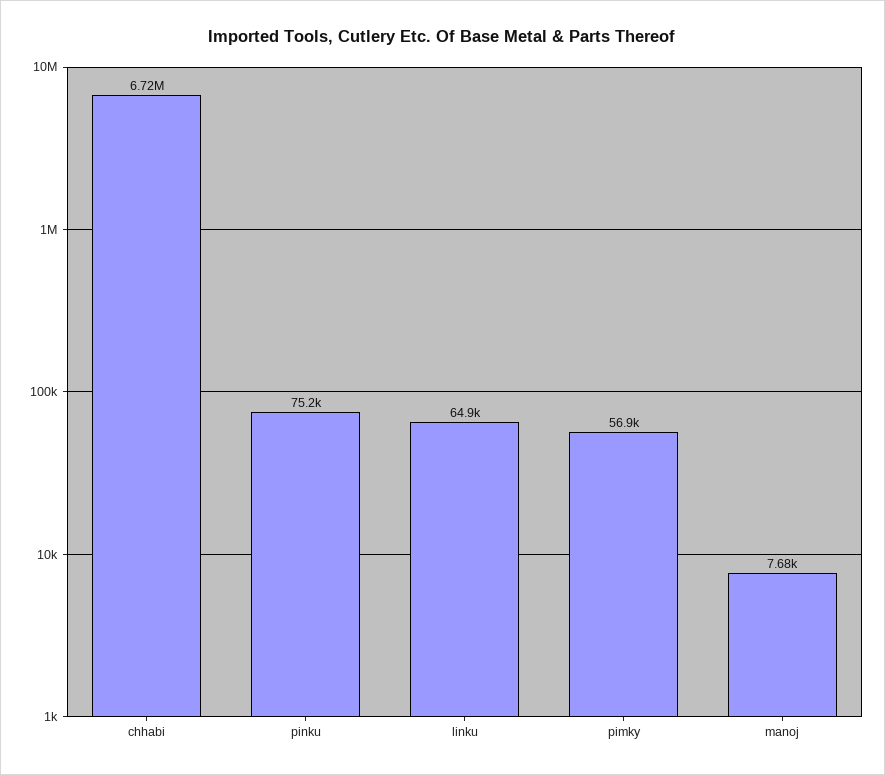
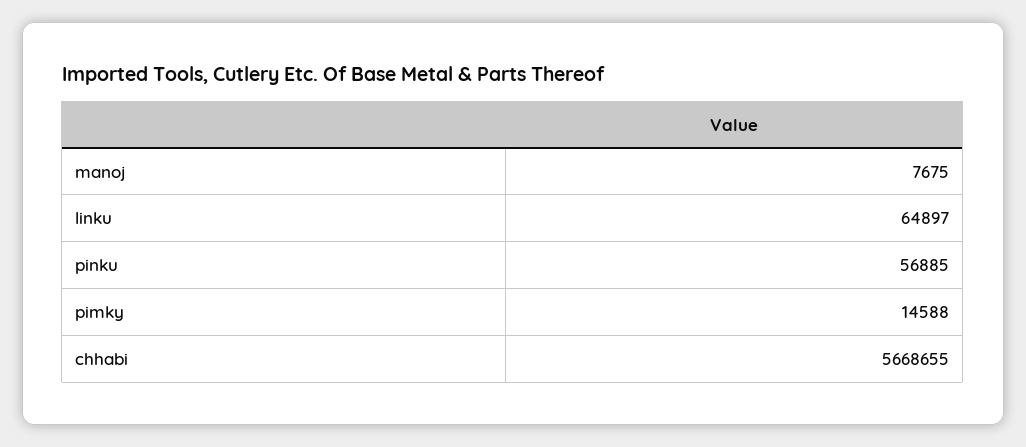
chhabi: 6720000 -> 5668655
pinku: 75200 -> 56885
pimky: 56900 -> 14588

